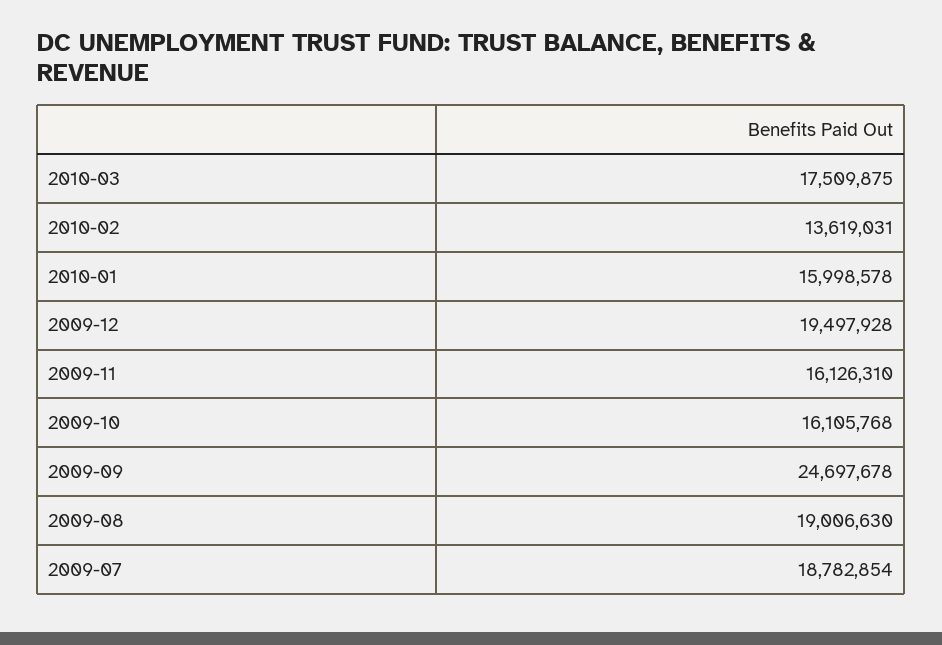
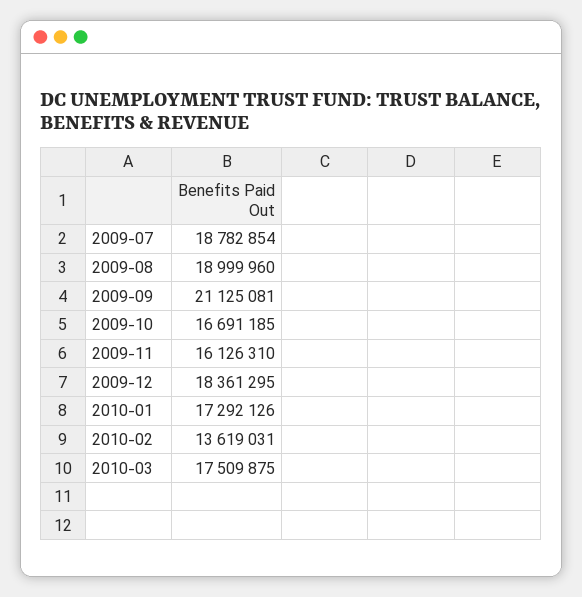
2010-01: 15998578 -> 17292126
2009-12: 19497928 -> 18361295
2009-10: 16105768 -> 16691185
2009-09: 24697678 -> 21125081
2009-08: 19006630 -> 18999960

